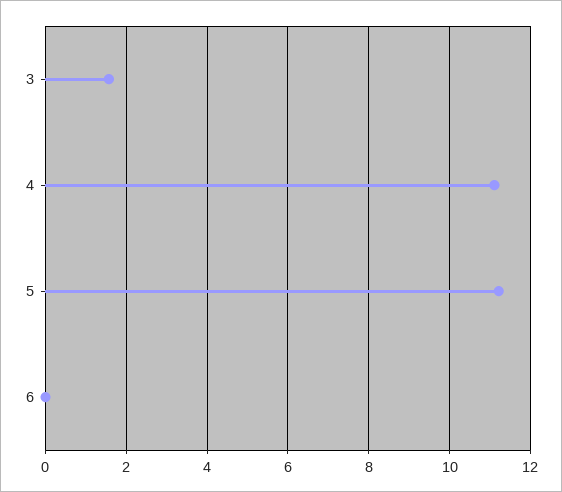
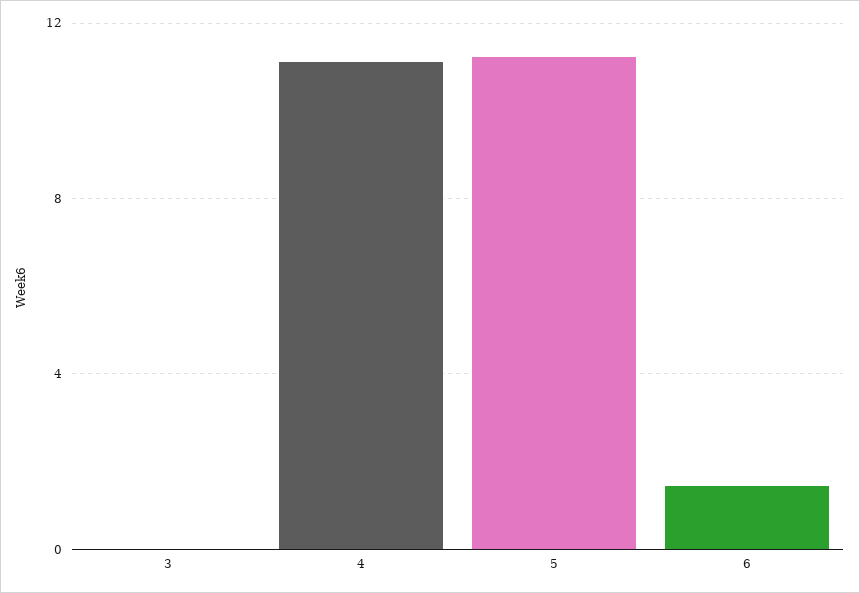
3: 1.6 -> 0
6: 0 -> 1.5

